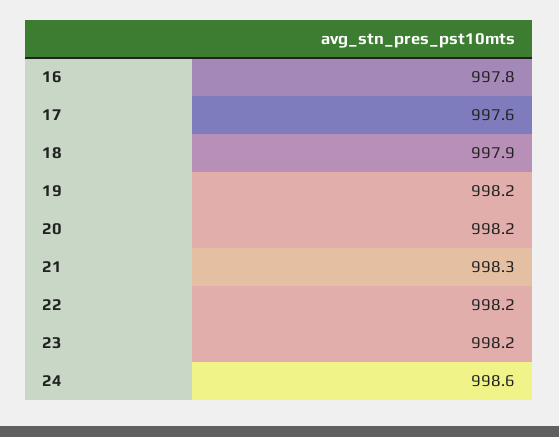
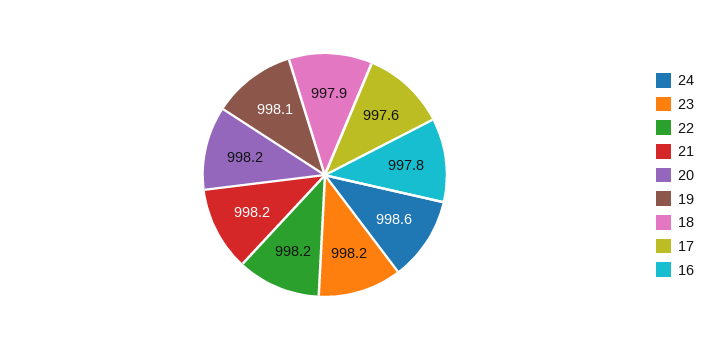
19: 998.2 -> 998.1
21: 998.3 -> 998.2

